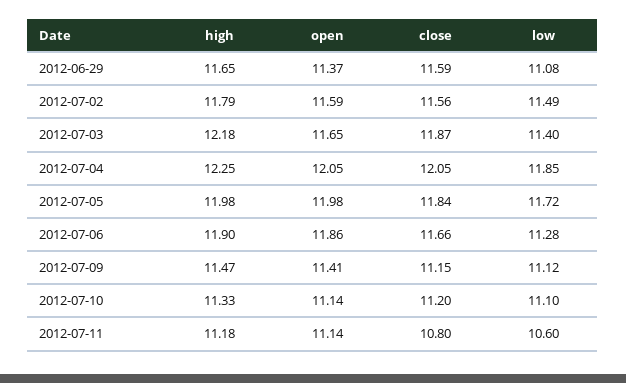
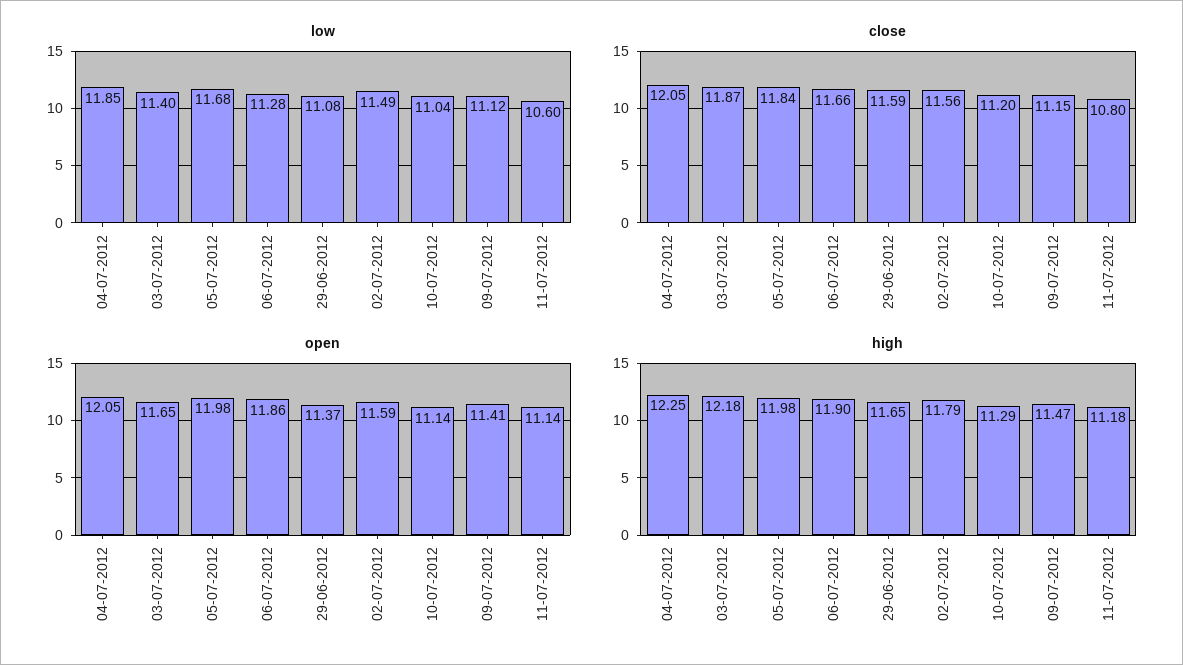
low, 2012-07-05: 11.72 -> 11.68
high, 2012-07-10: 11.33 -> 11.29
low, 2012-07-10: 11.1 -> 11.04

